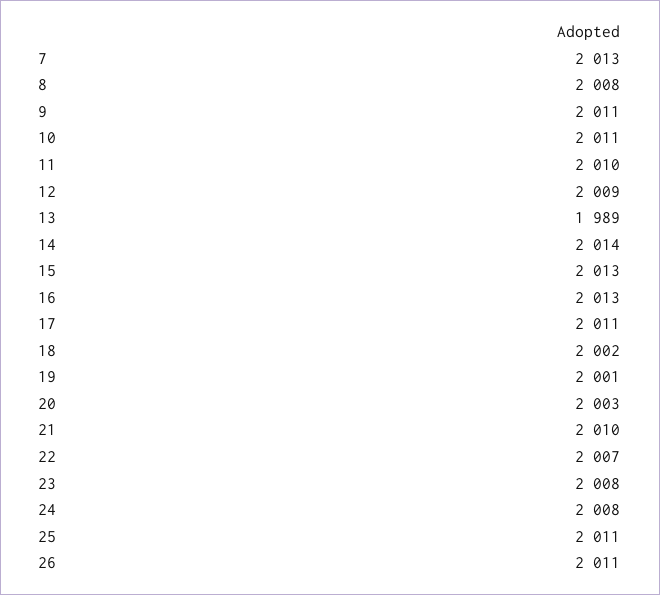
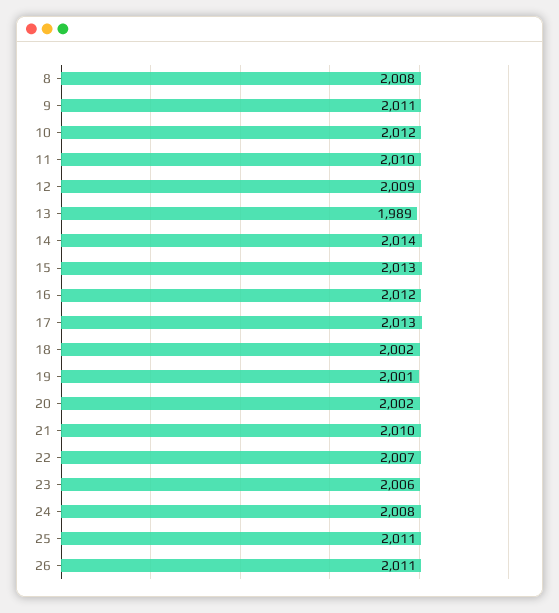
7: 2013 -> none
10: 2011 -> 2012
16: 2013 -> 2012
17: 2011 -> 2013
20: 2003 -> 2002
23: 2008 -> 2006

